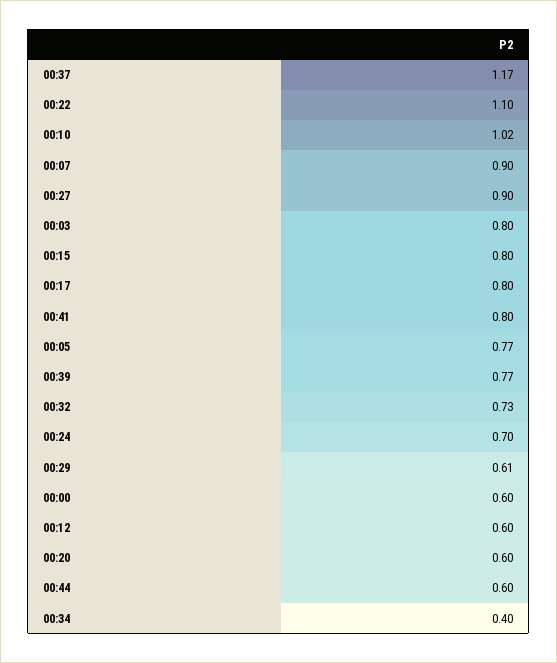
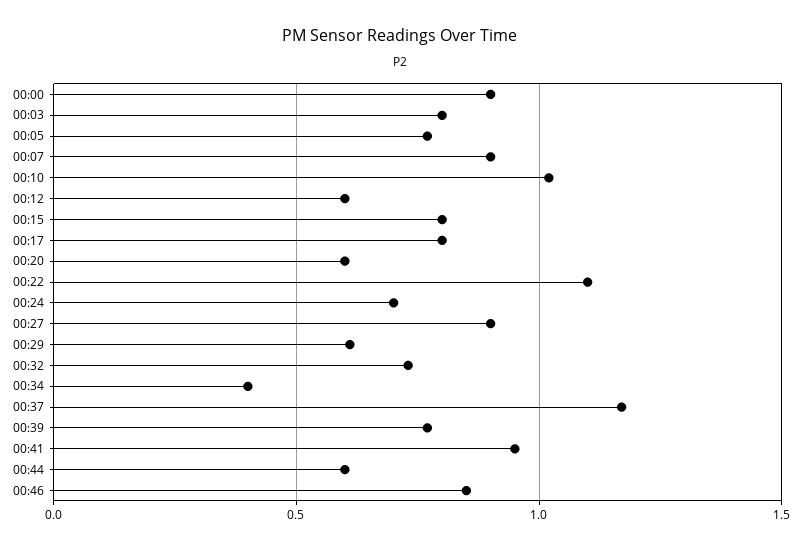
00:41: 0.8 -> 0.95
00:00: 0.6 -> 0.9
00:46: none -> 0.85

